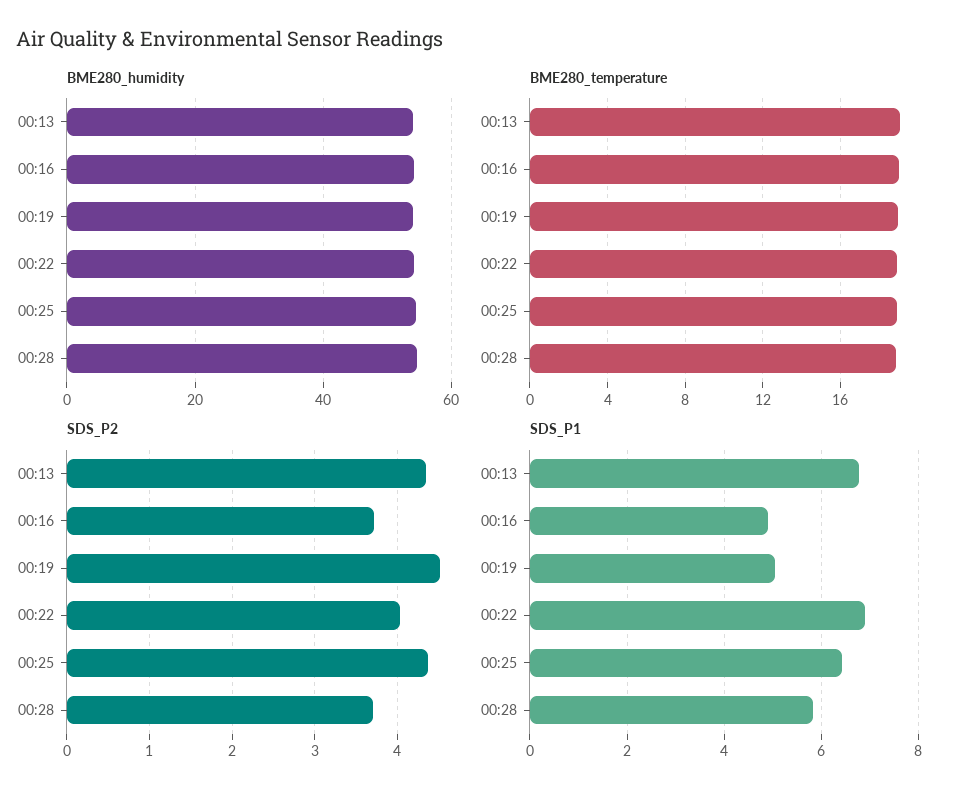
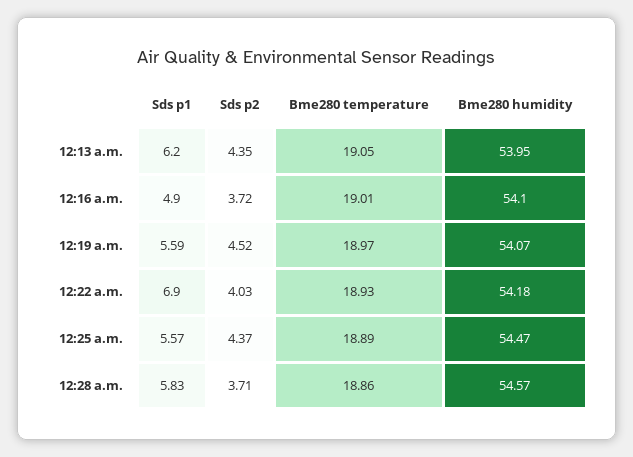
SDS_P1, 00:13: 6.8 -> 6.2
SDS_P1, 00:19: 5 -> 5.59
SDS_P1, 00:25: 6.4 -> 5.57

